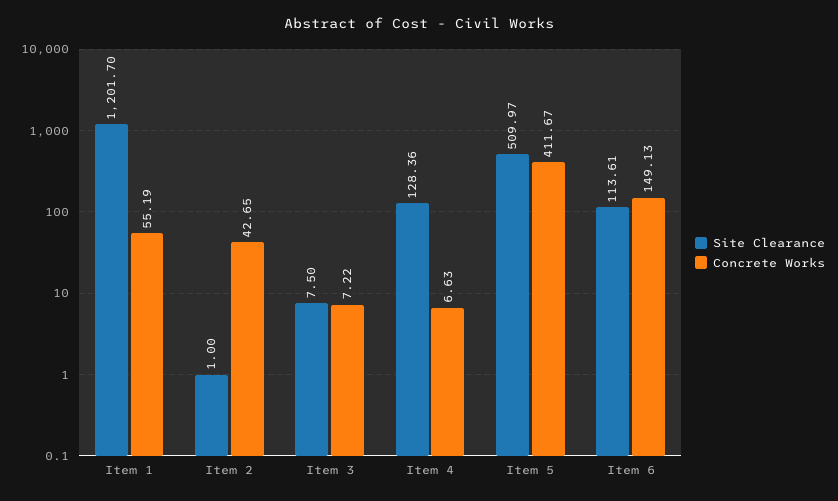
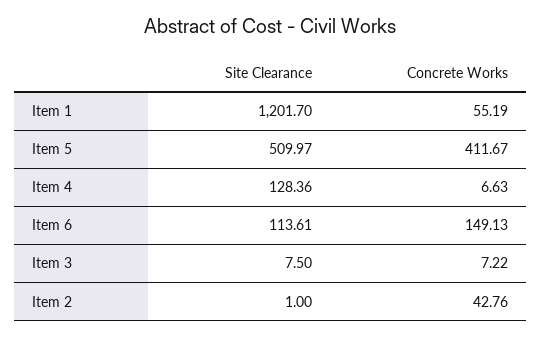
Concrete Works, Item 2: 42.65 -> 42.76

